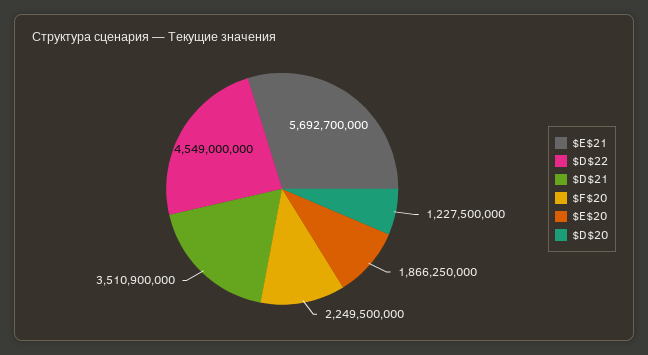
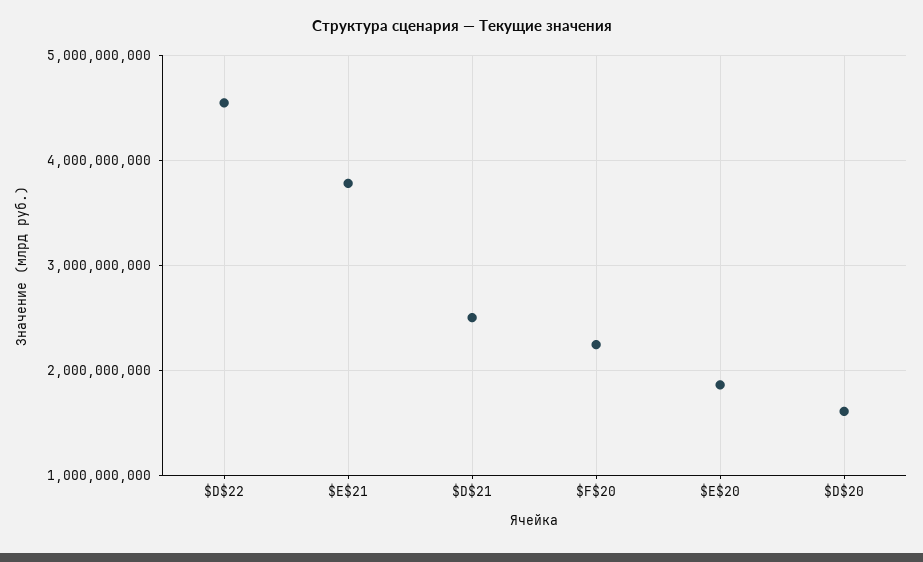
$E$21: 5692700000 -> 3800000000
$D$21: 3510900000 -> 2500000000
$D$20: 1227500000 -> 1600000000

